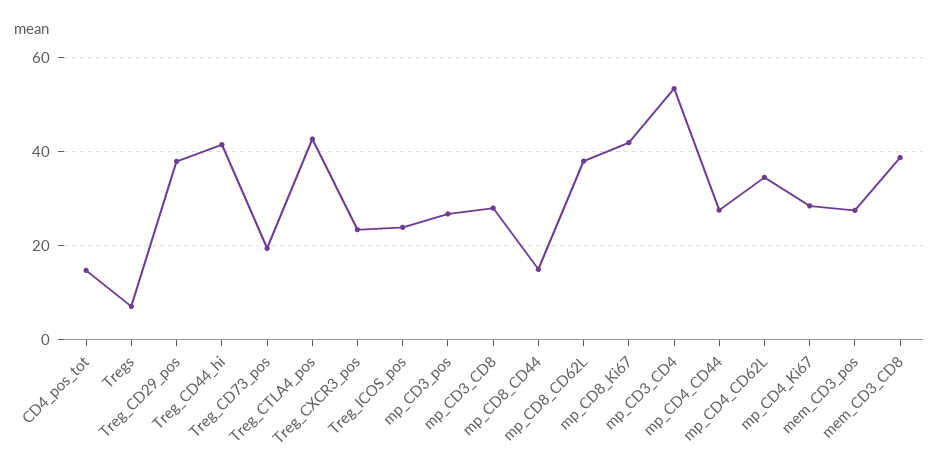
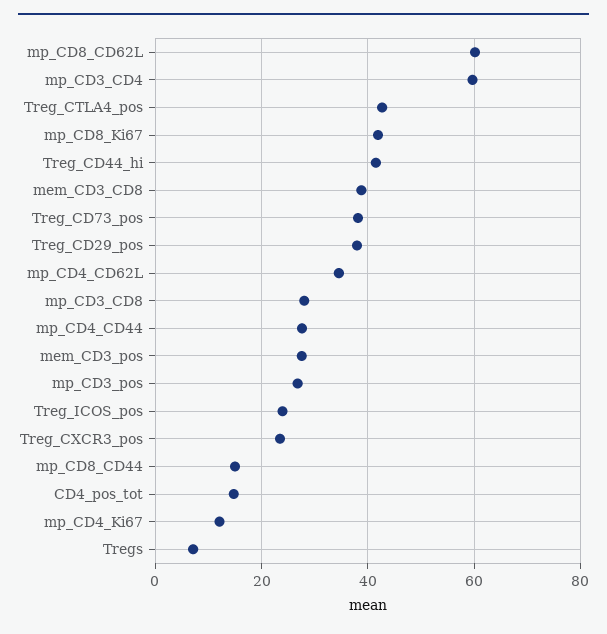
Treg_CD73_pos: 20 -> 38
mp_CD8_CD62L: 38 -> 60
mp_CD3_CD4: 54 -> 60
mp_CD4_Ki67: 28 -> 12

